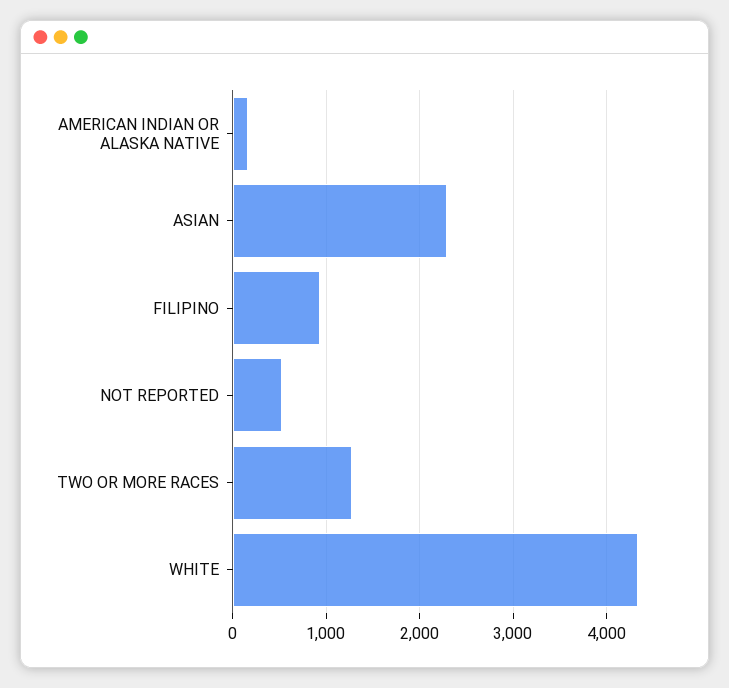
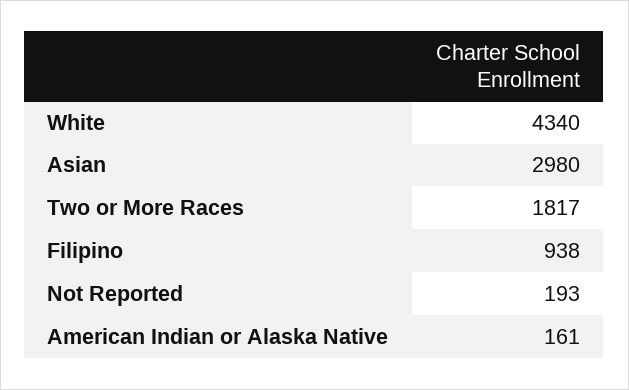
ASIAN: 2300 -> 2980
NOT REPORTED: 500 -> 193
TWO OR MORE RACES: 1300 -> 1817

